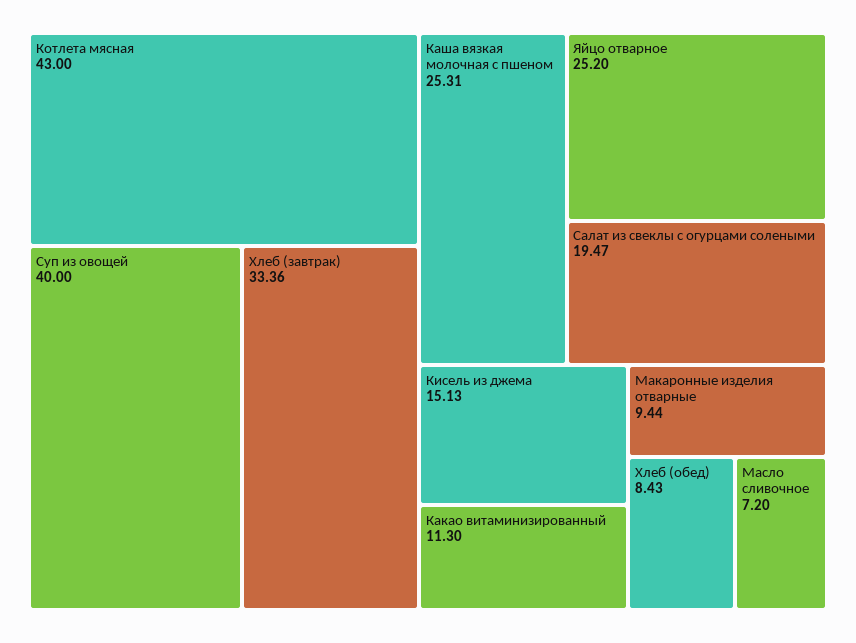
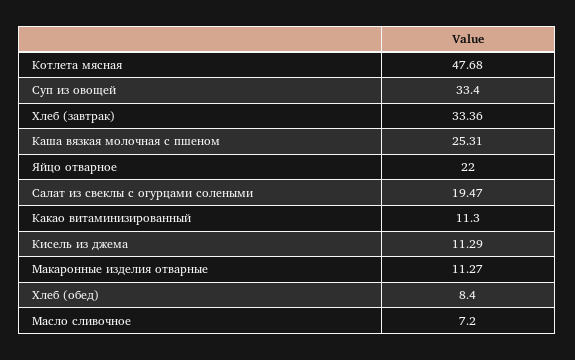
Котлета мясная: 43 -> 47.68
Суп из овощей: 40 -> 33.4
Яйцо отварное: 25.2 -> 22
Кисель из джема: 15.13 -> 11.29
Макаронные изделия отварные: 9.44 -> 11.27
Хлеб (обед): 8.43 -> 8.4

